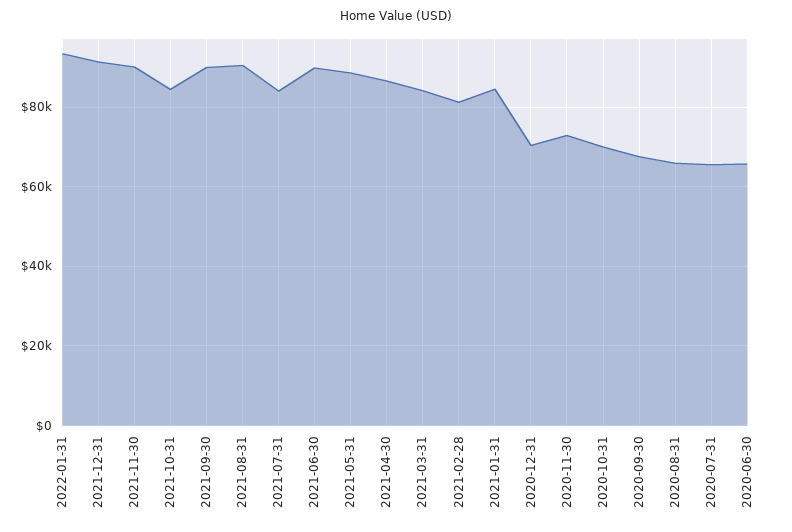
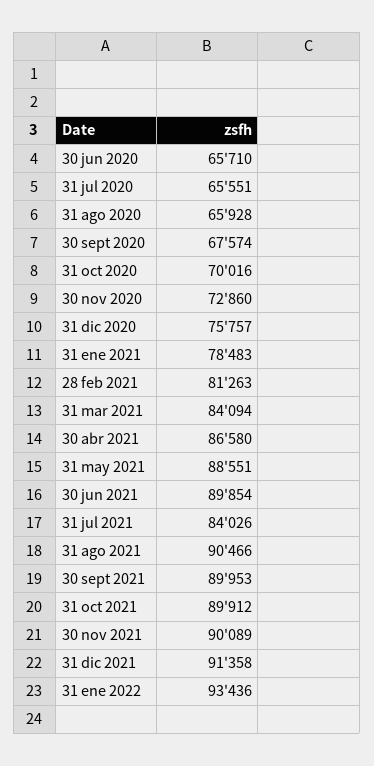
2021-10-31: 84000 -> 89912
2021-01-31: 84000 -> 78483
2020-12-31: 70000 -> 75757

